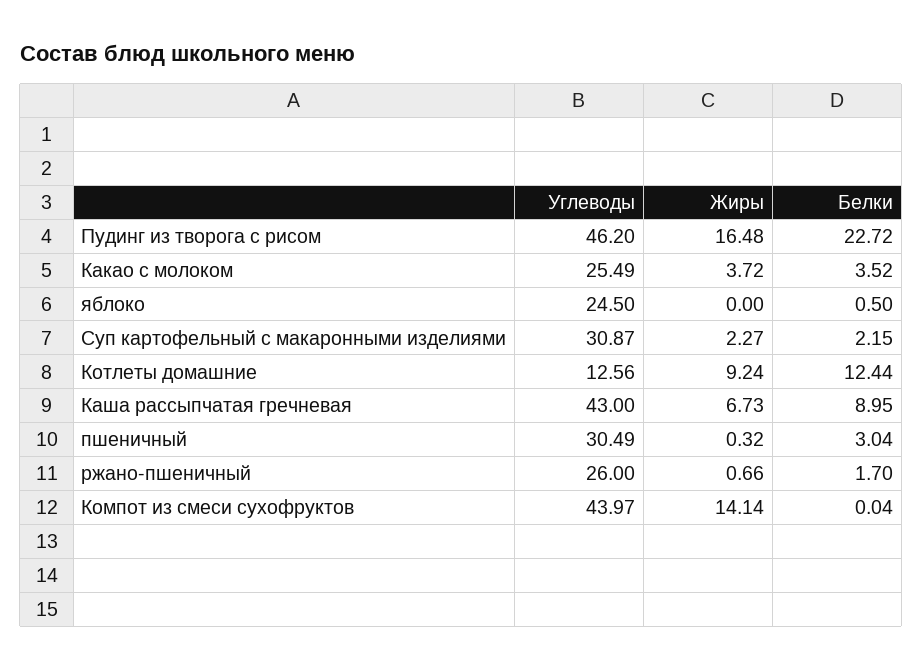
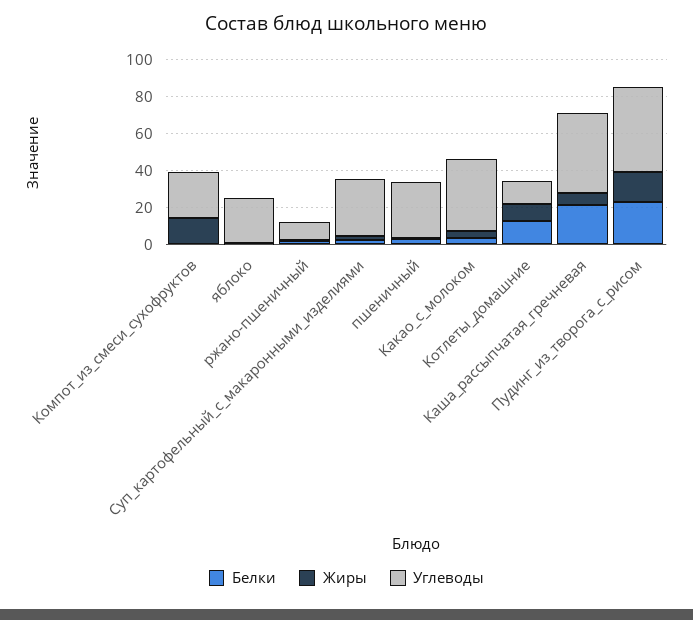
Углеводы, Какао с молоком: 25.49 -> 40
Белки, Каша рассыпчатая гречневая: 8.95 -> 20
Углеводы, ржано-пшеничный: 26 -> 10
Углеводы, Компот из смеси сухофруктов: 43.97 -> 25

